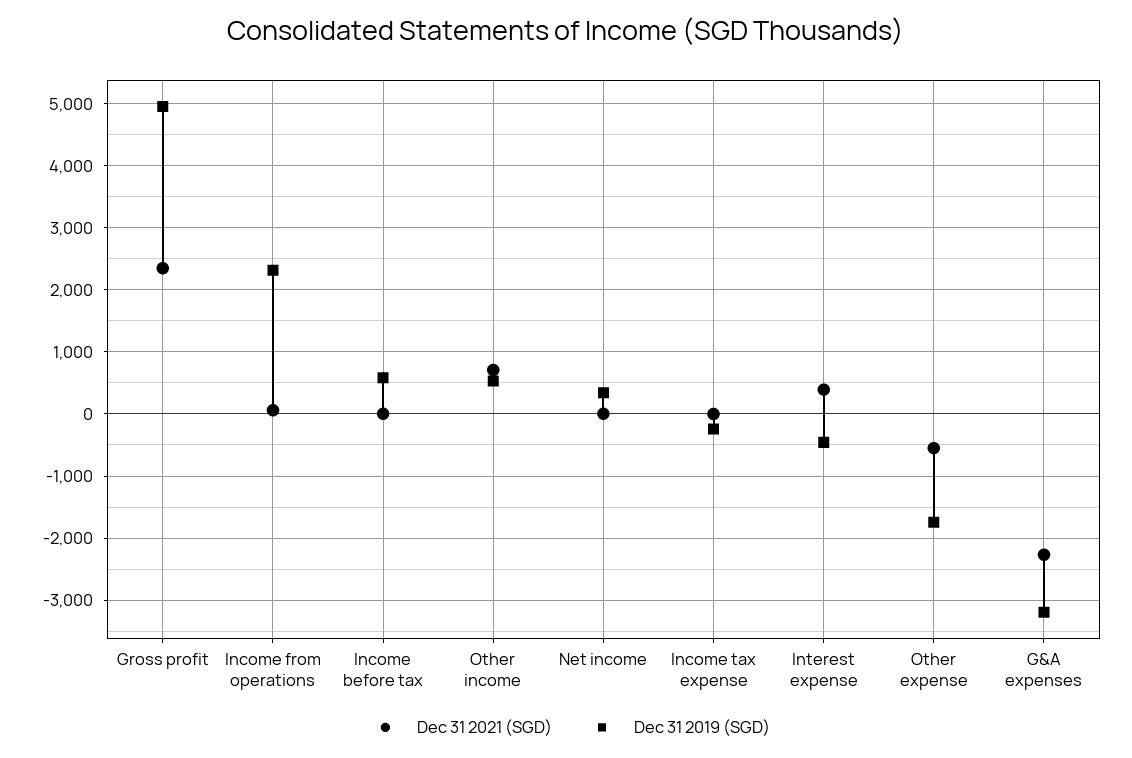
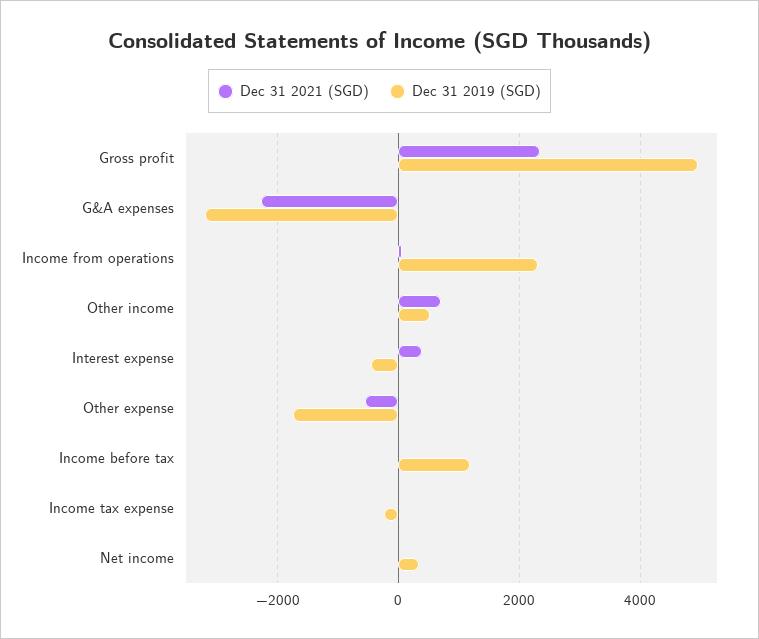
Dec 31 2019 (SGD), Income before tax: 600 -> 1200

